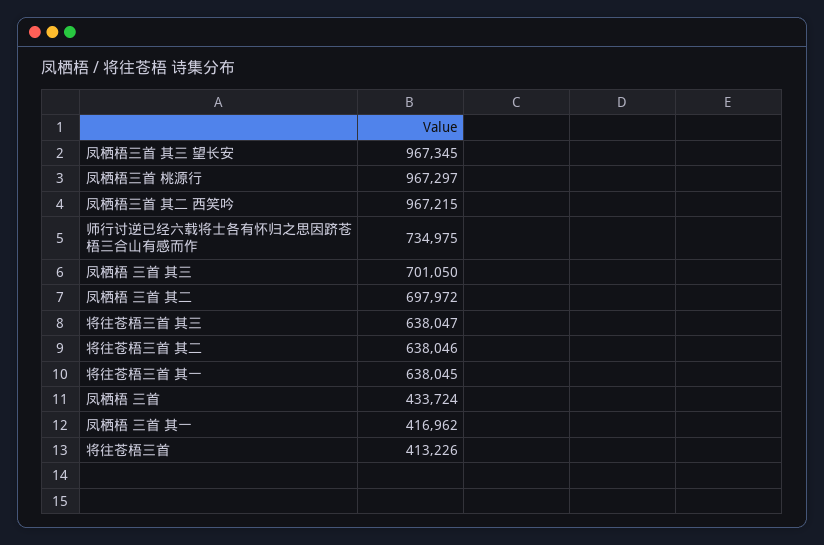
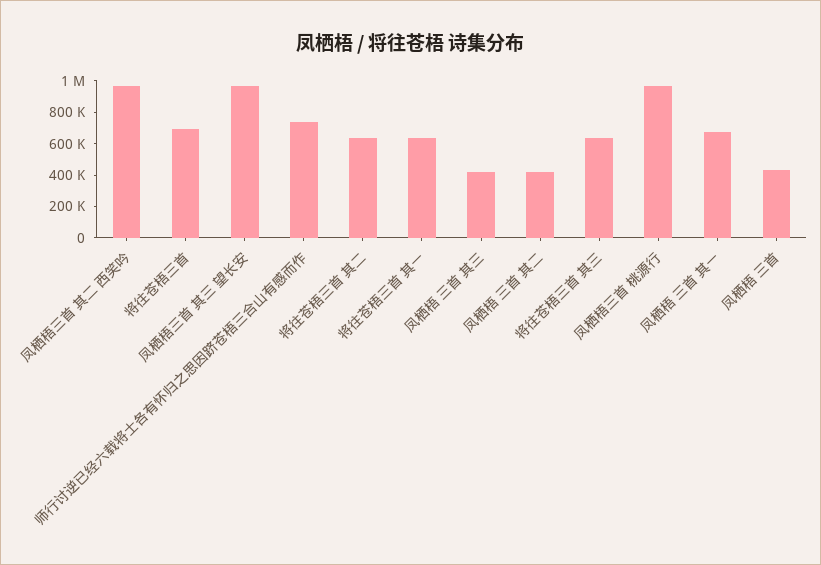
凤栖梧 三首 其三: 701050 -> 400000
凤栖梧 三首 其二: 697972 -> 400000
凤栖梧 三首 其一: 416962 -> 700000
将往苍梧三首: 413226 -> 700000

